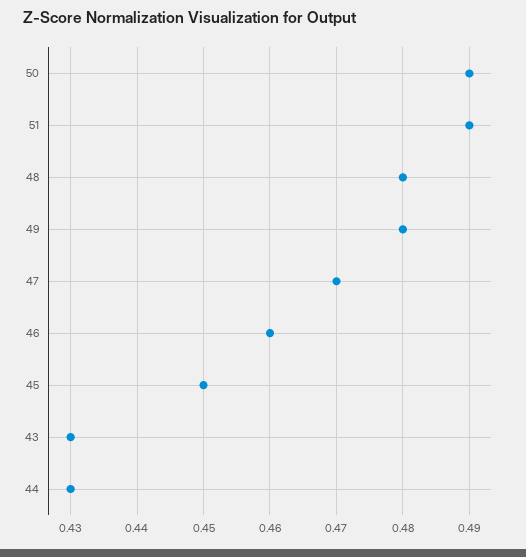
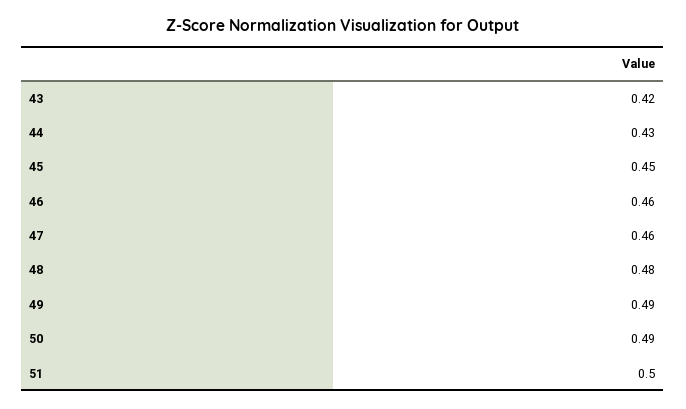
51: 0.49 -> 0.5
49: 0.48 -> 0.49
47: 0.47 -> 0.46
43: 0.43 -> 0.42

